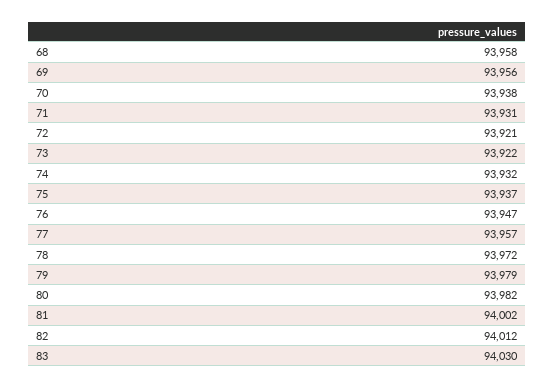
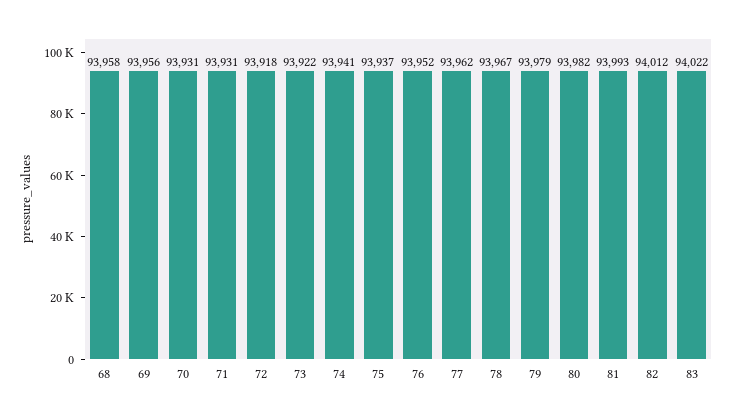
70: 93938 -> 93931
72: 93921 -> 93918
74: 93932 -> 93941
76: 93947 -> 93952
77: 93957 -> 93962
78: 93972 -> 93967
81: 94002 -> 93993
83: 94030 -> 94022

